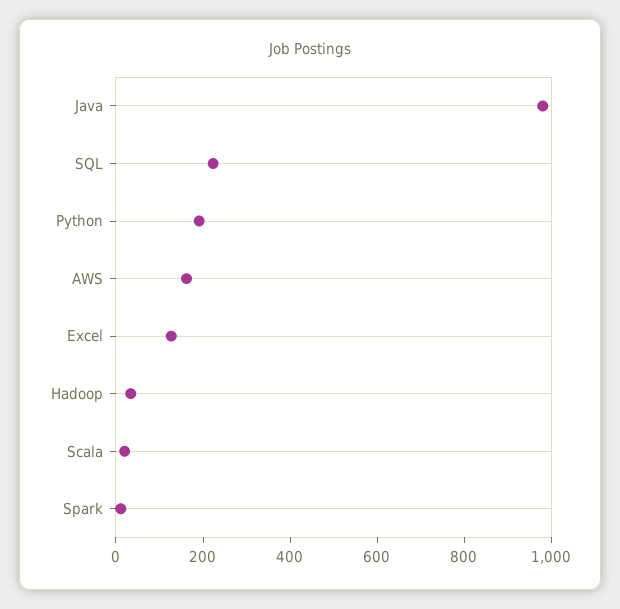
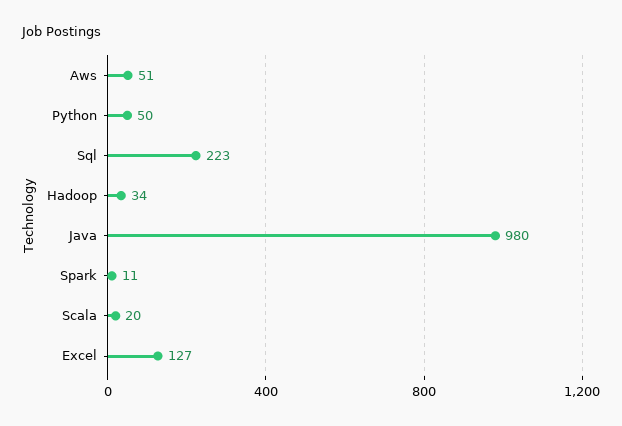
Python: 200 -> 50
AWS: 150 -> 51

